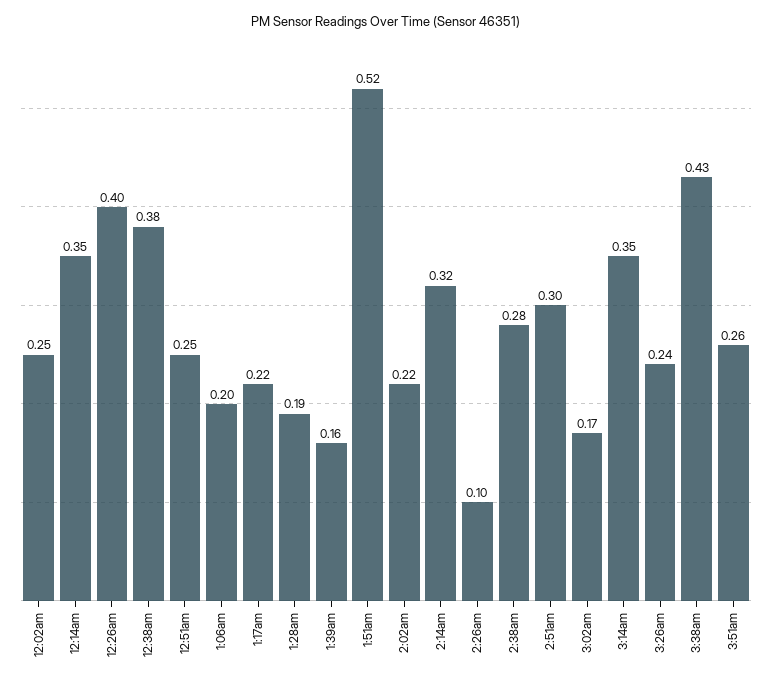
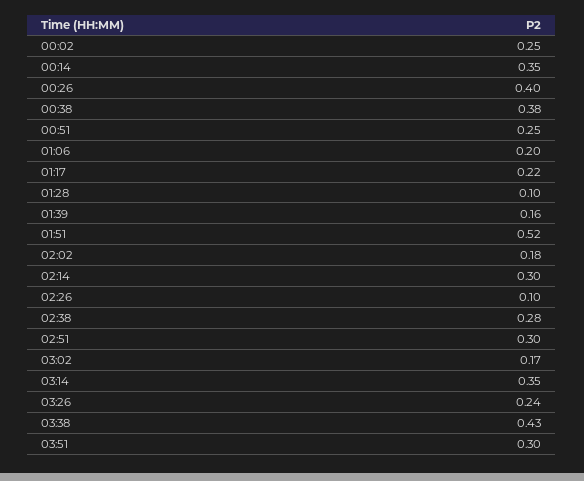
1:28am: 0.19 -> 0.1
2:02am: 0.22 -> 0.18
2:14am: 0.32 -> 0.3
3:51am: 0.26 -> 0.3

